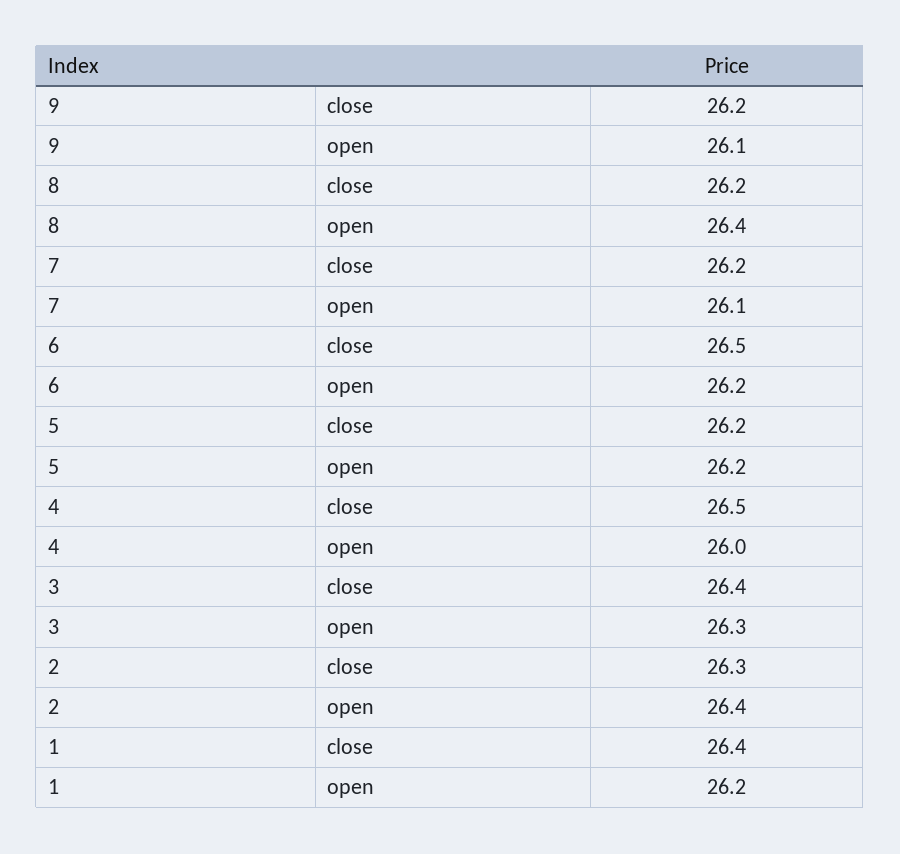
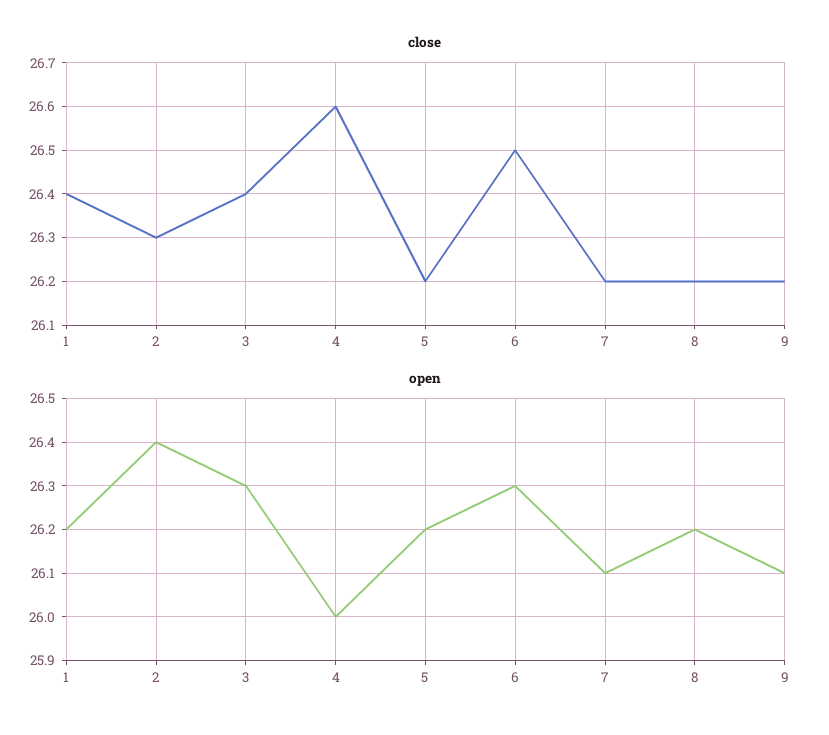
open, 8: 26.4 -> 26.2
open, 6: 26.2 -> 26.3
close, 4: 26.5 -> 26.6

